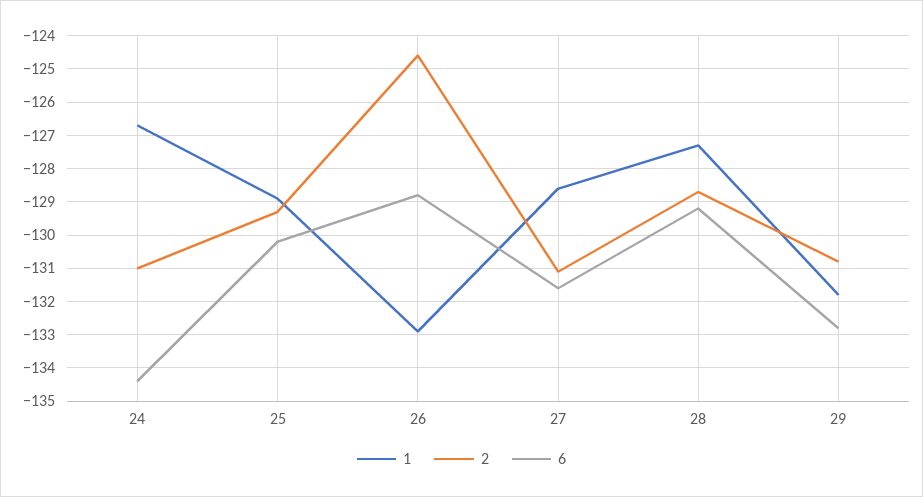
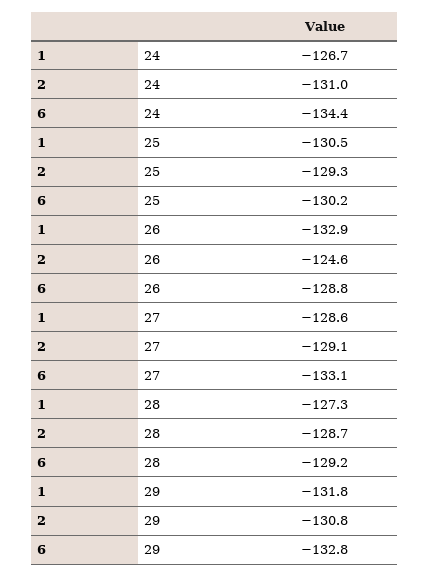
1, 25: -129 -> -130.5
2, 27: -131 -> -129.1
6, 27: -131.5 -> -133.1

